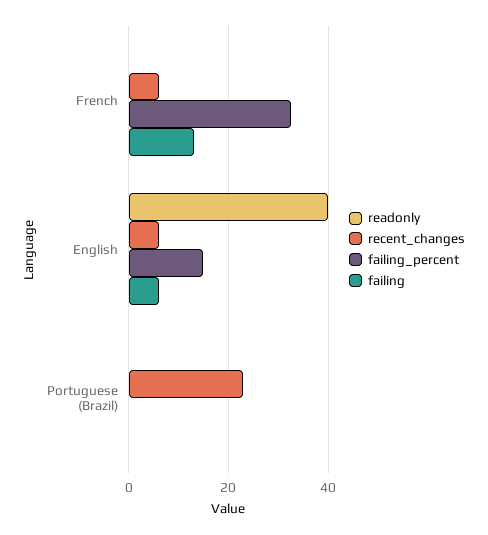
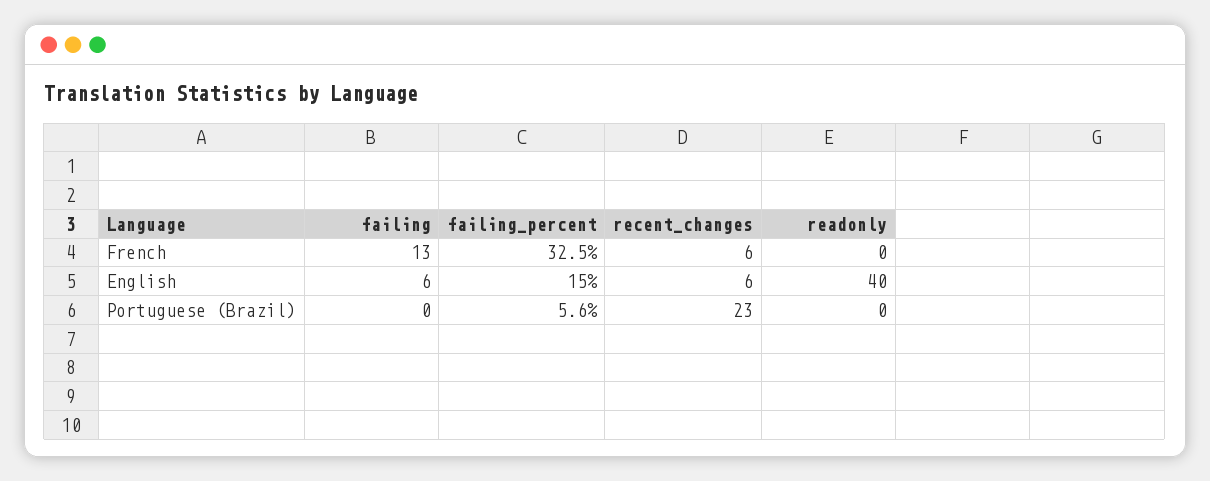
failing_percent, Portuguese (Brazil): 0 -> 5.6

